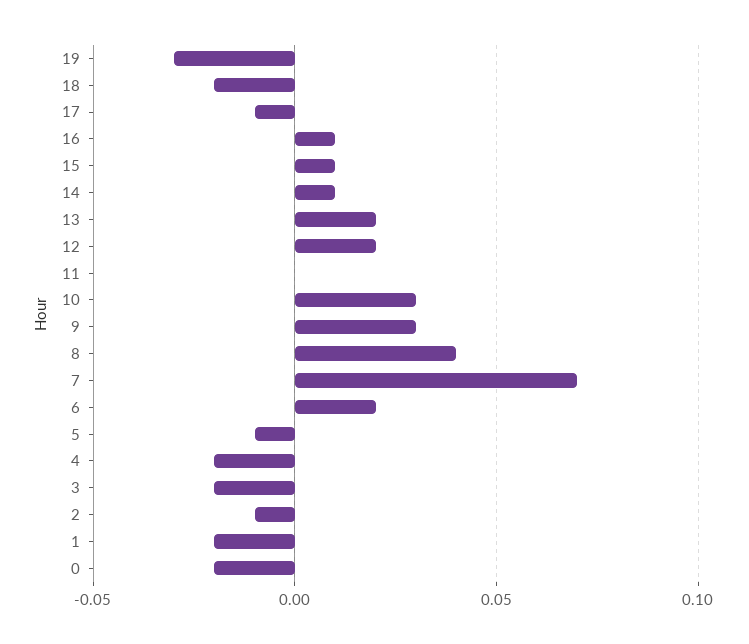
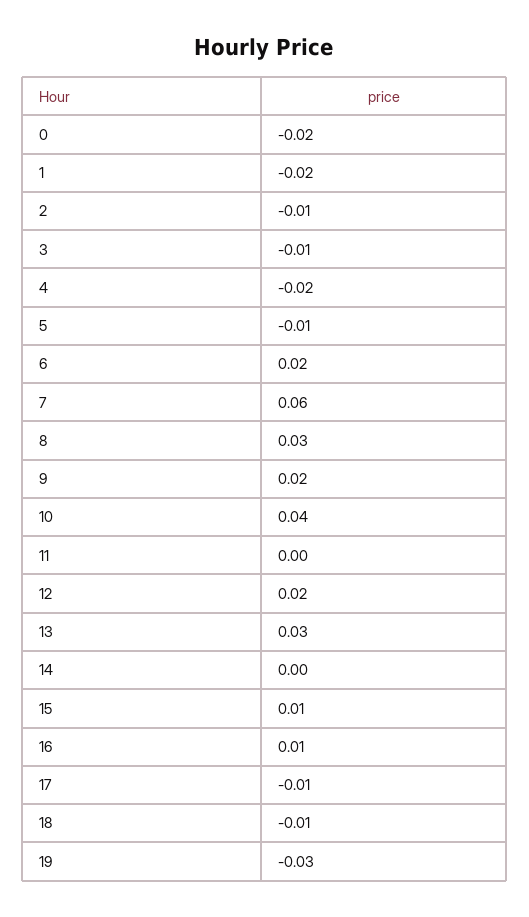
18: -0.02 -> -0.01
14: 0.01 -> 0
13: 0.02 -> 0.03
10: 0.03 -> 0.04
9: 0.03 -> 0.02
8: 0.04 -> 0.03
7: 0.07 -> 0.06
3: -0.02 -> -0.01

